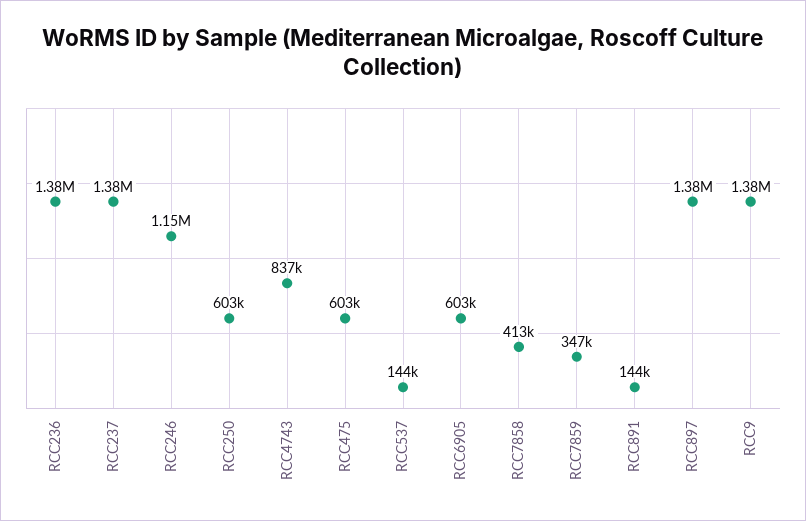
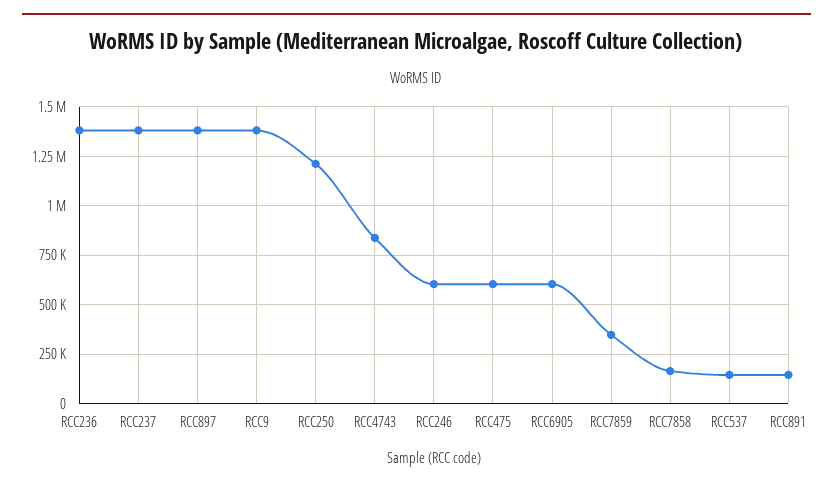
RCC246: 1150000 -> 600000
RCC250: 603000 -> 1200000
RCC7858: 413000 -> 150000

